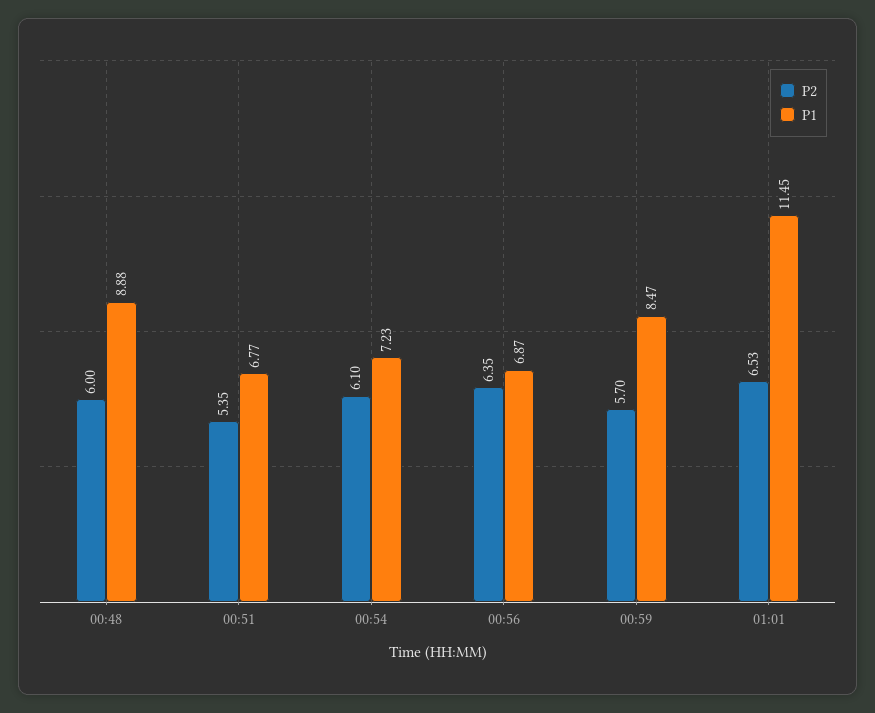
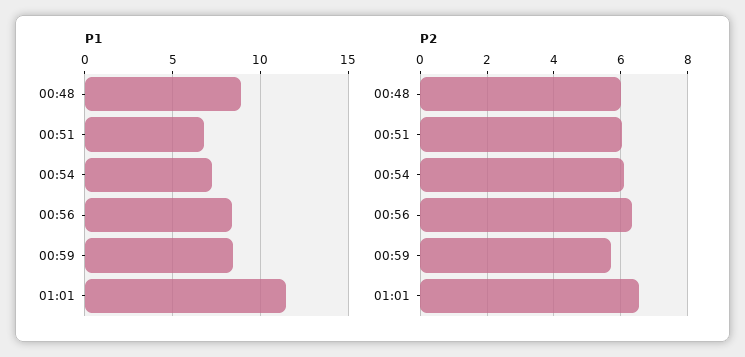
P2, 00:51: 5.35 -> 6
P1, 00:56: 6.87 -> 8.5

